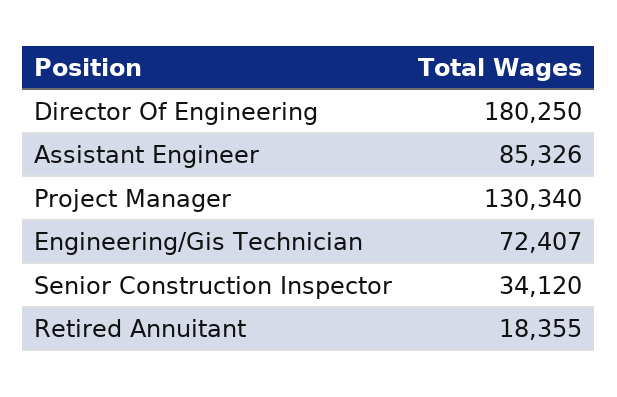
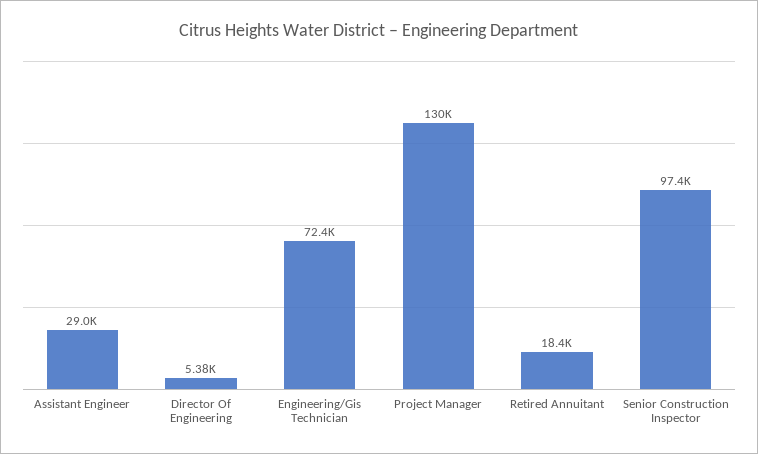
Director Of Engineering: 180250 -> 5380
Assistant Engineer: 85326 -> 29000
Senior Construction Inspector: 34120 -> 97400

